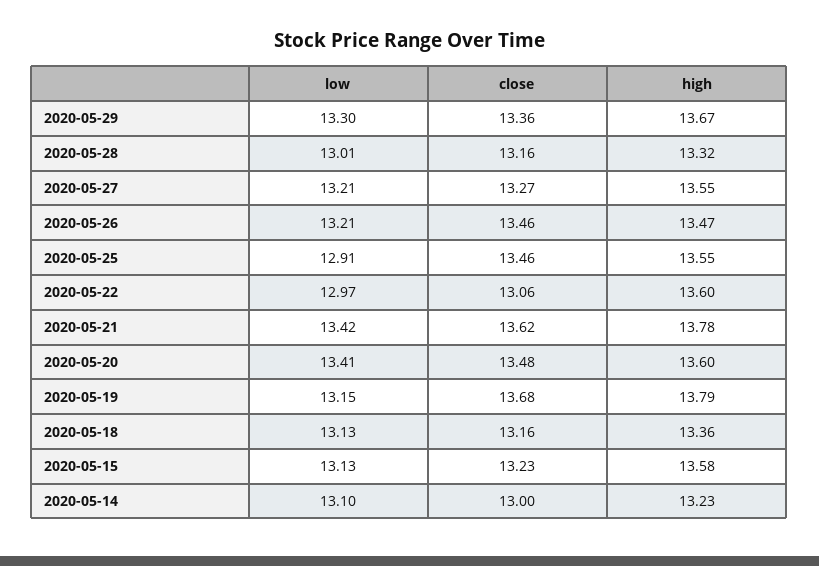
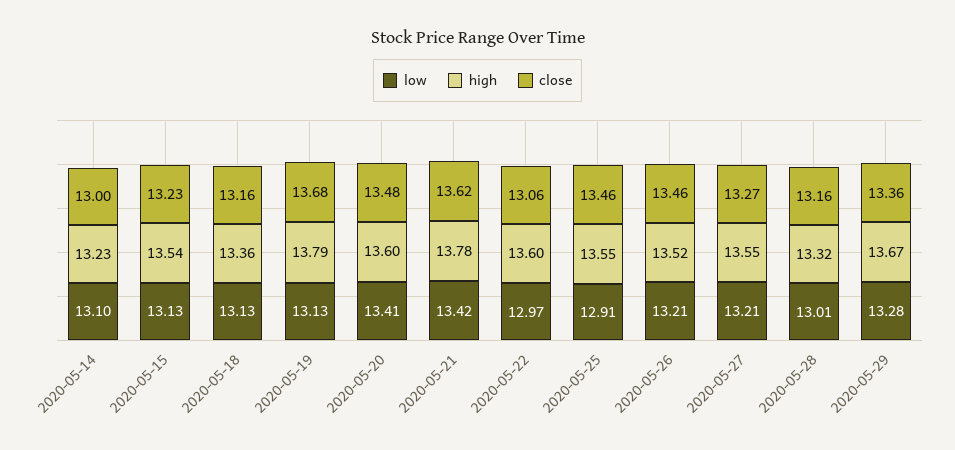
low, 2020-05-29: 13.3 -> 13.28
high, 2020-05-26: 13.47 -> 13.52
low, 2020-05-19: 13.15 -> 13.13
high, 2020-05-15: 13.58 -> 13.54

